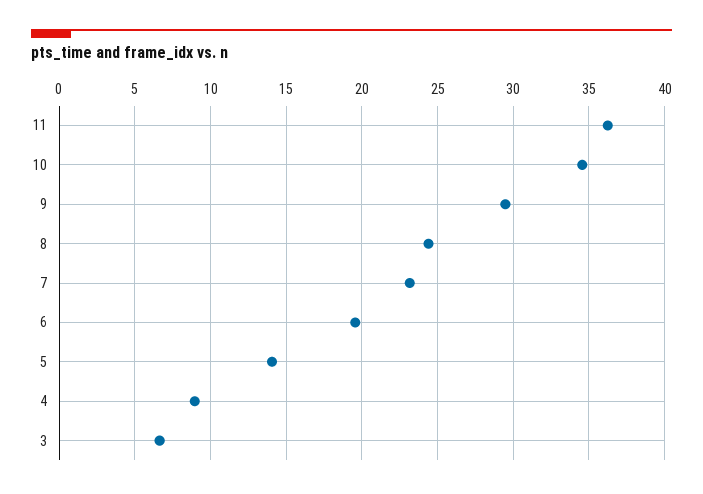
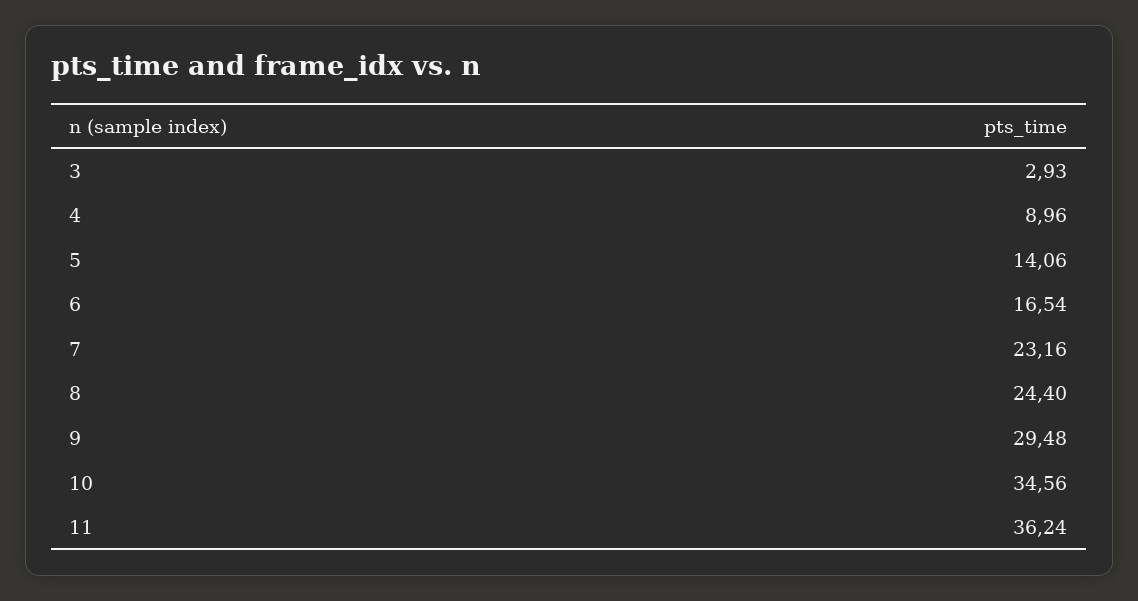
6: 19.5 -> 16.54
3: 6.5 -> 2.93

